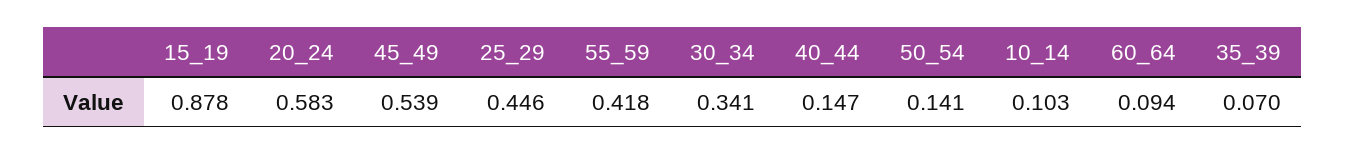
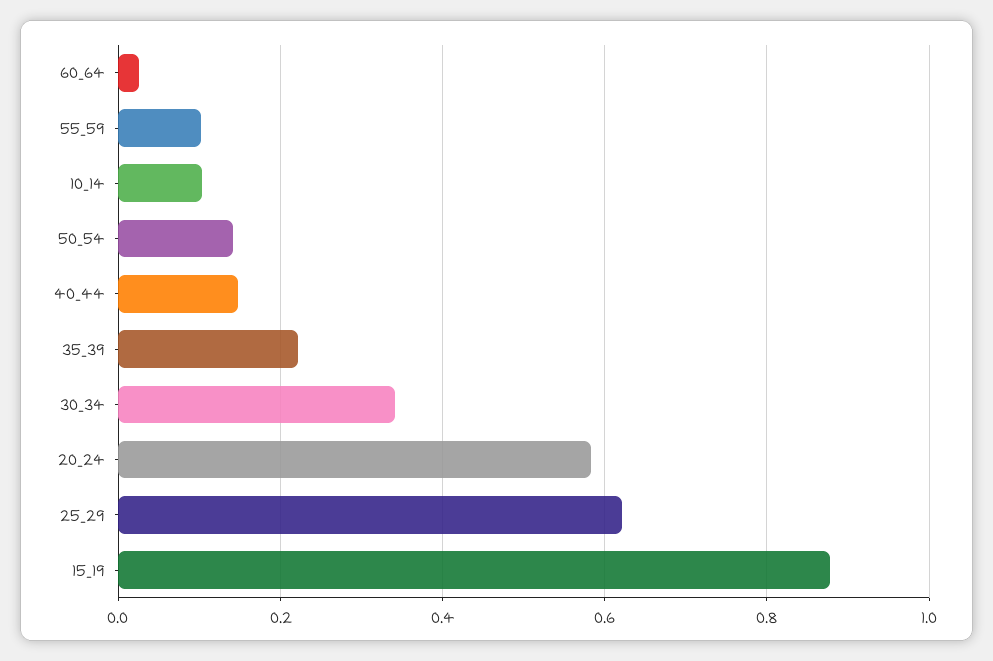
45_49: 0.539 -> none
25_29: 0.446 -> 0.62
55_59: 0.418 -> 0.1
60_64: 0.094 -> 0.02
35_39: 0.07 -> 0.22

